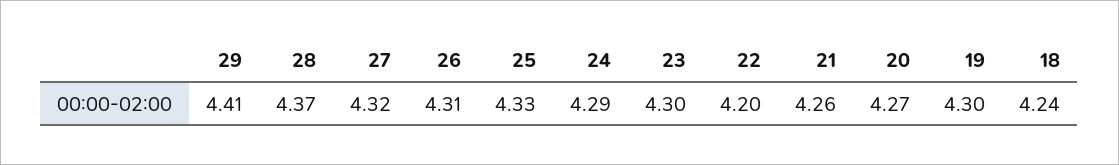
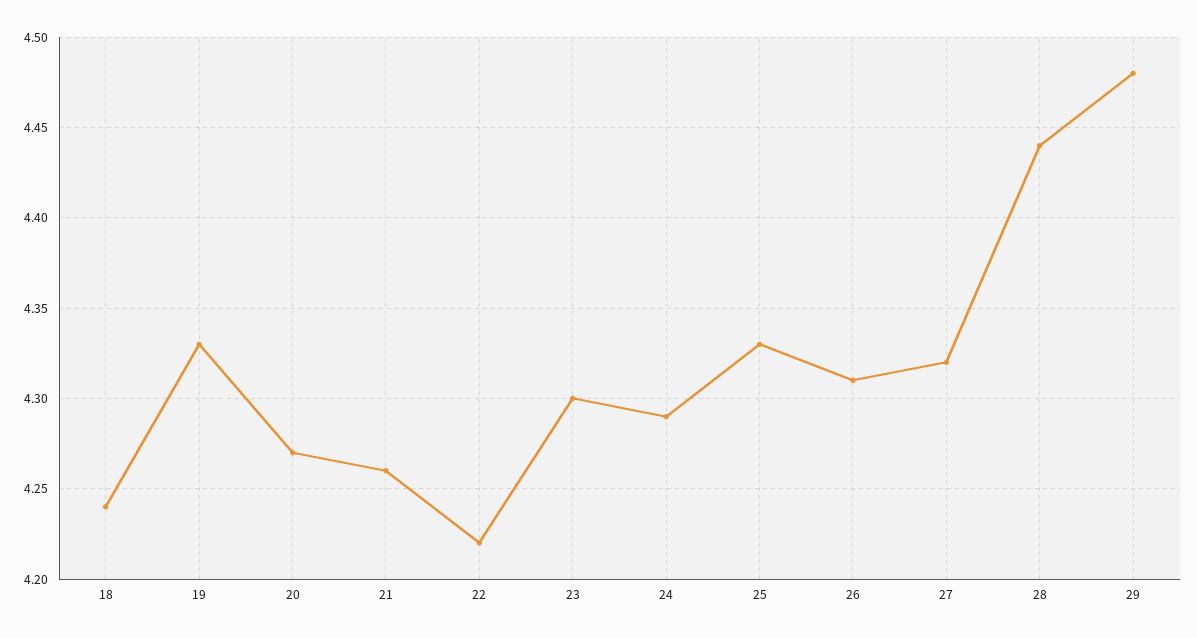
29: 4.41 -> 4.48
28: 4.37 -> 4.44
22: 4.2 -> 4.22
19: 4.3 -> 4.33

